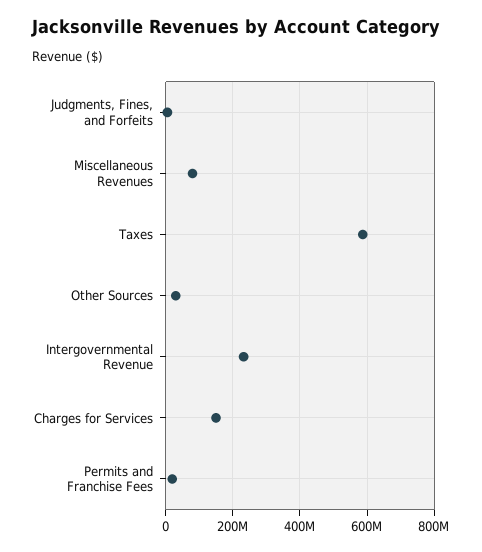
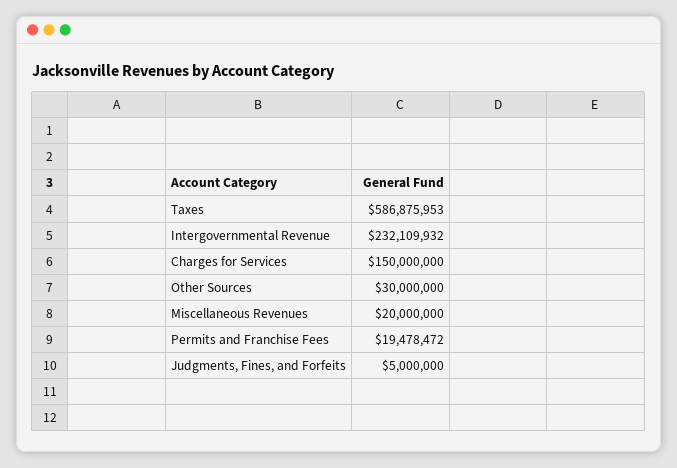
Miscellaneous Revenues: 80000000 -> 20000000

